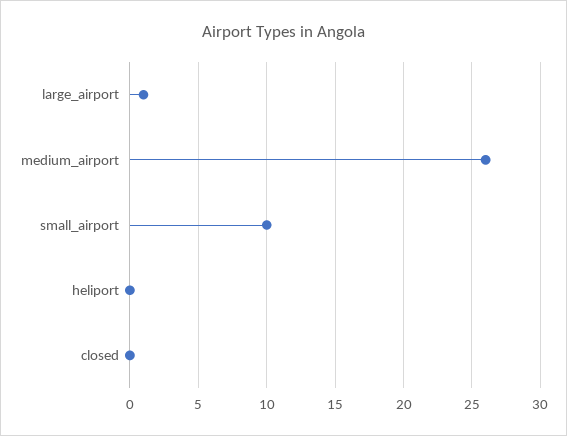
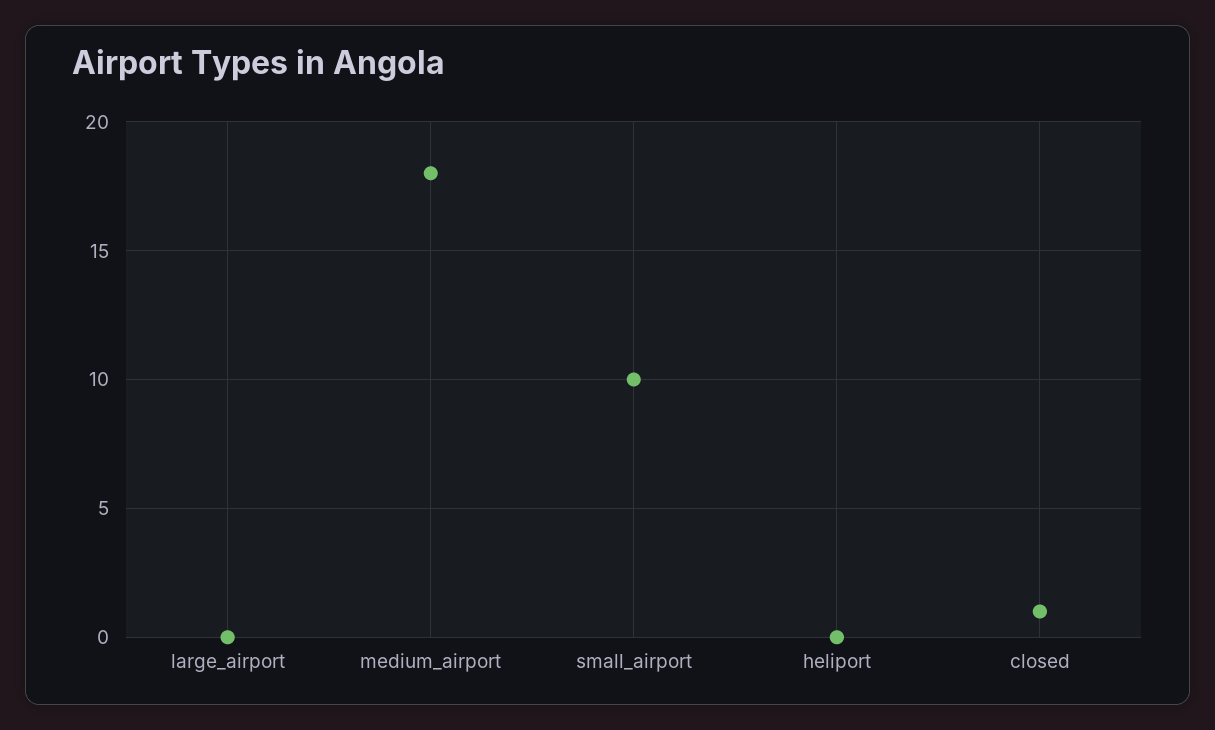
large_airport: 1 -> 0
medium_airport: 26 -> 18
closed: 0 -> 1

